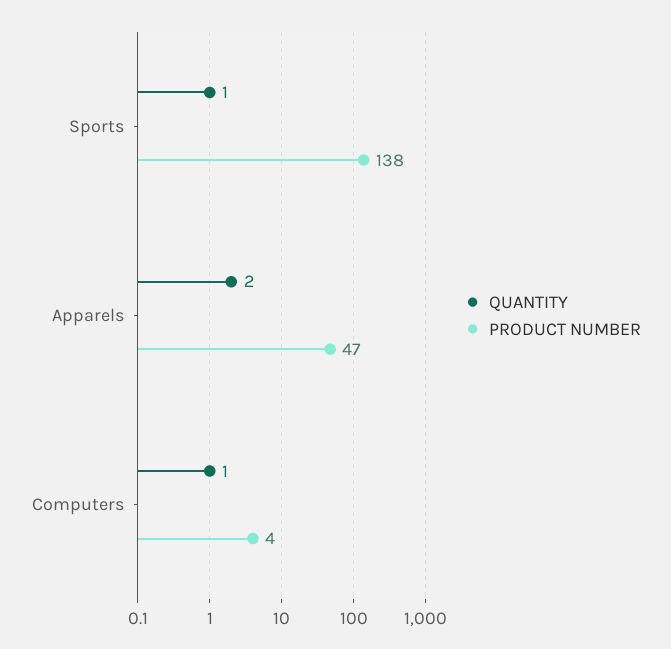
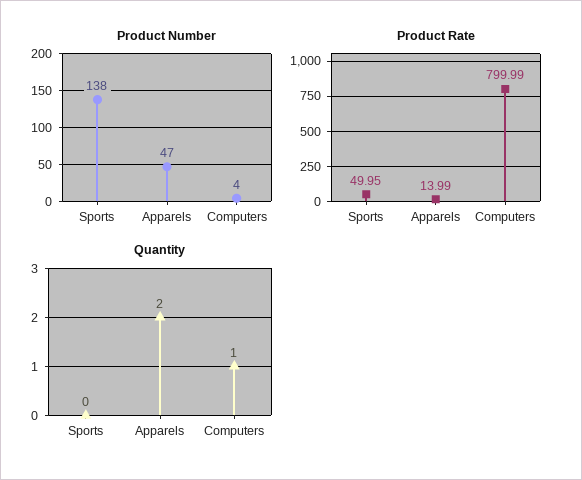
QUANTITY, Sports: 1 -> 0
Product Rate, Sports: none -> 49.95
Product Rate, Apparels: none -> 13.99
Product Rate, Computers: none -> 799.99

